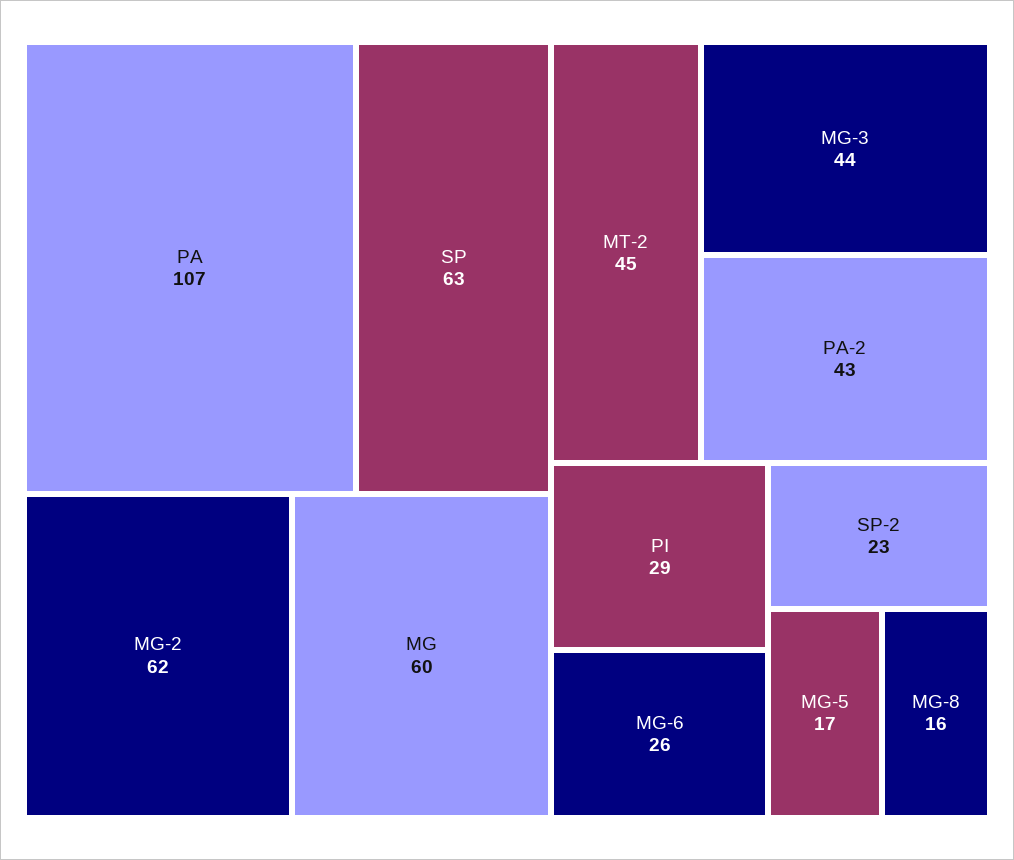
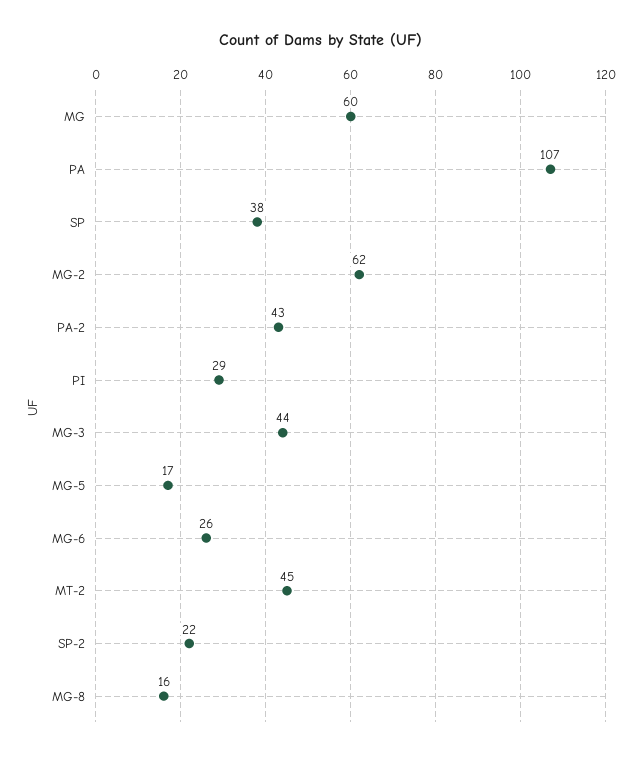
SP: 63 -> 38
SP-2: 23 -> 22

